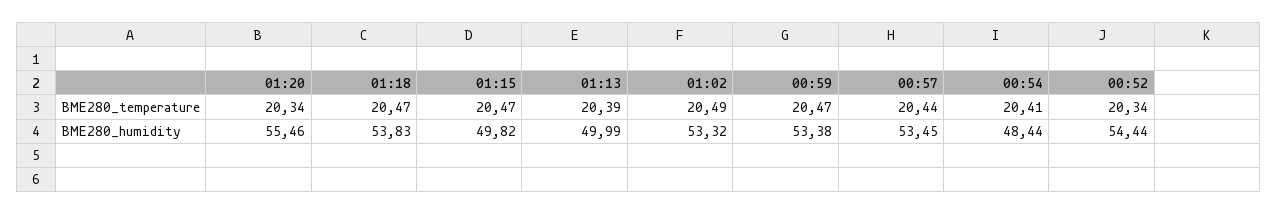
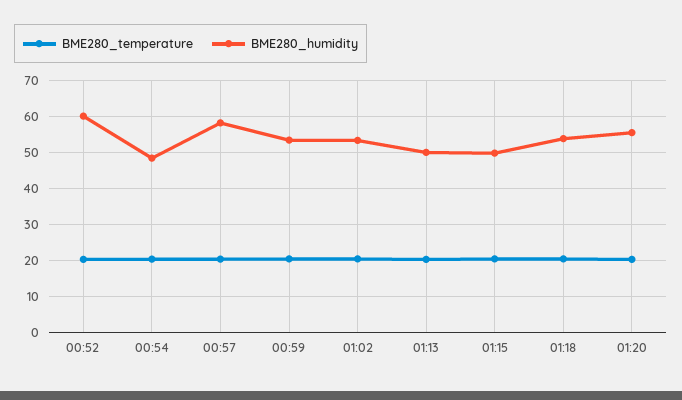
BME280_humidity, 00:57: 53.45 -> 58
BME280_humidity, 00:52: 54.44 -> 60

